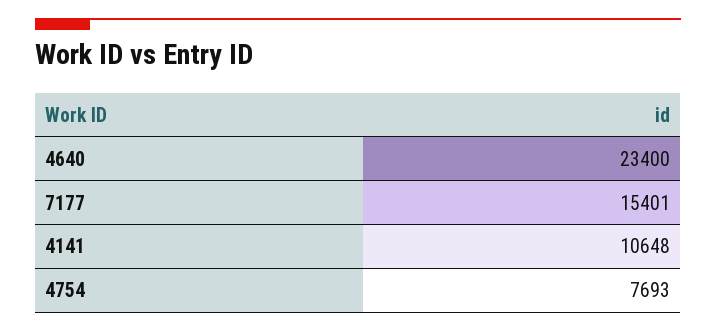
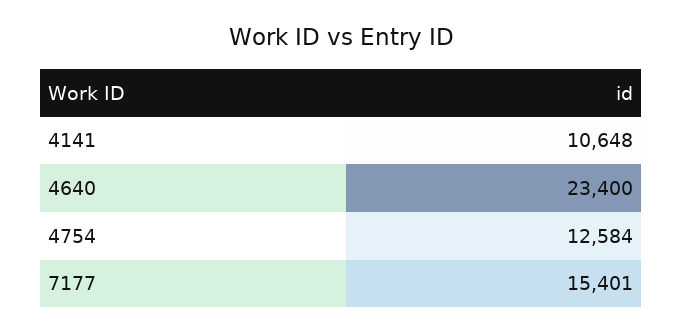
4754: 7693 -> 12584

